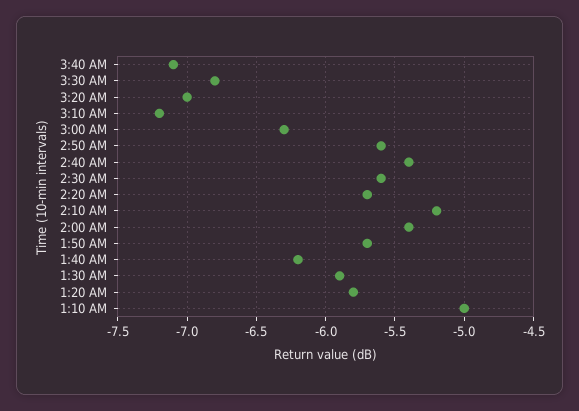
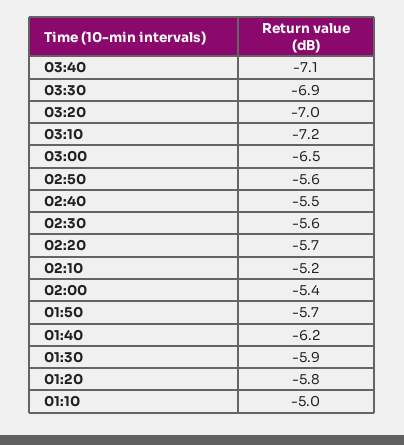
3:30 AM: -6.8 -> -6.9
3:00 AM: -6.3 -> -6.5
2:40 AM: -5.4 -> -5.5

